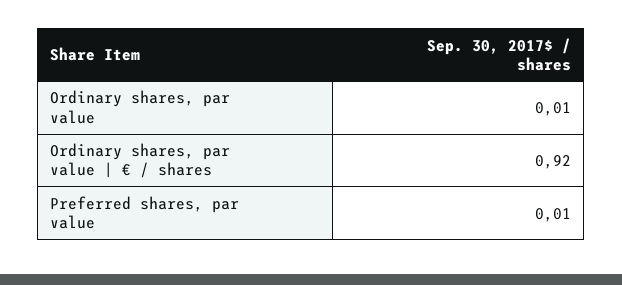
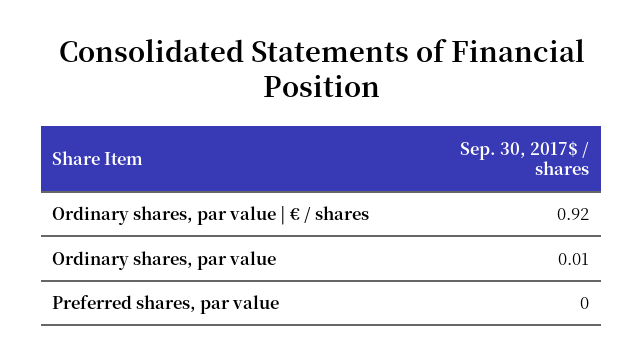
Preferred shares, par value: 0.01 -> 0

